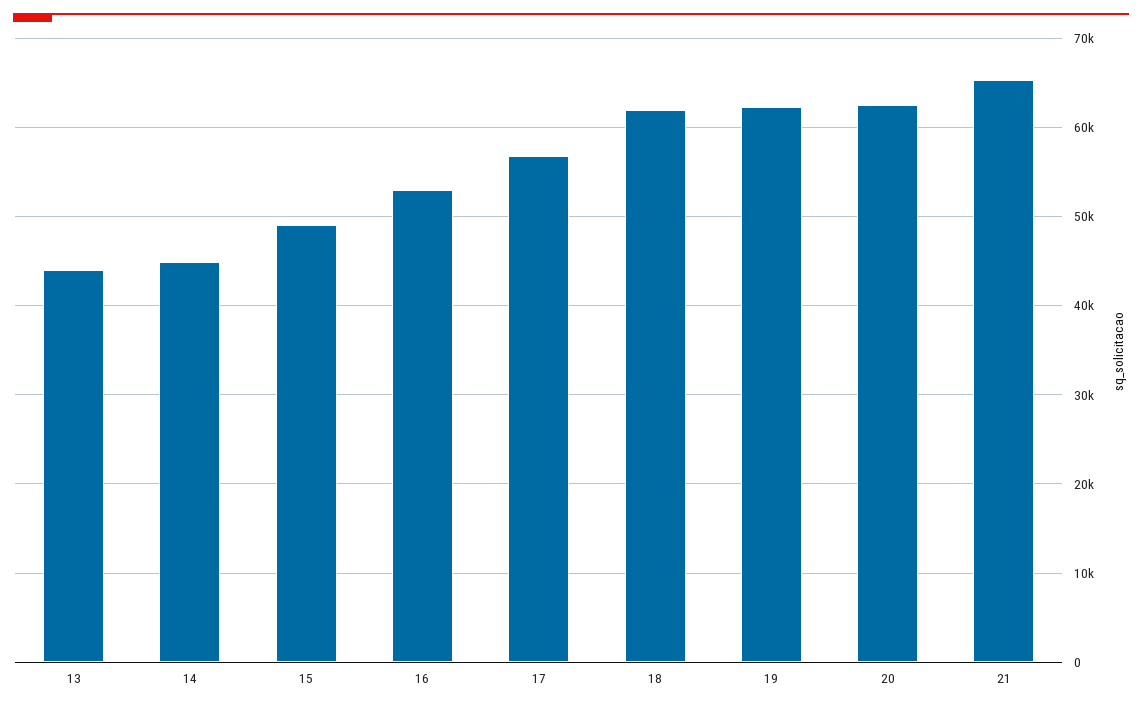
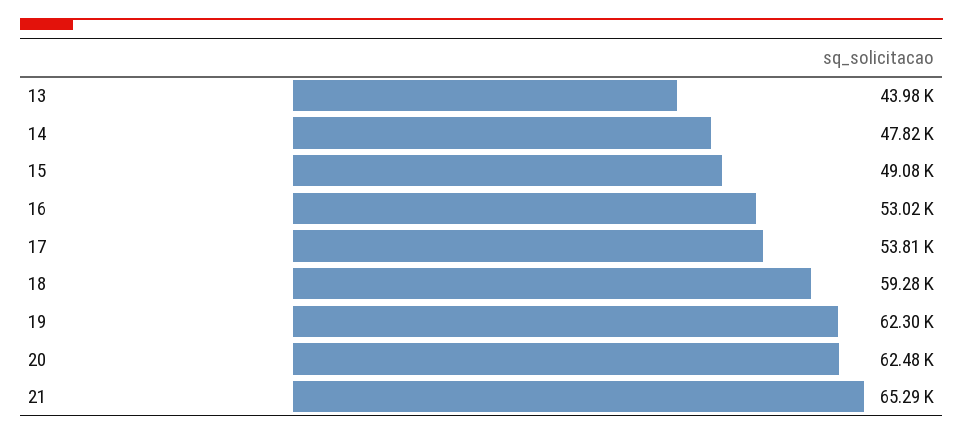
14: 45000 -> 47820
17: 57000 -> 53810
18: 62000 -> 59280

